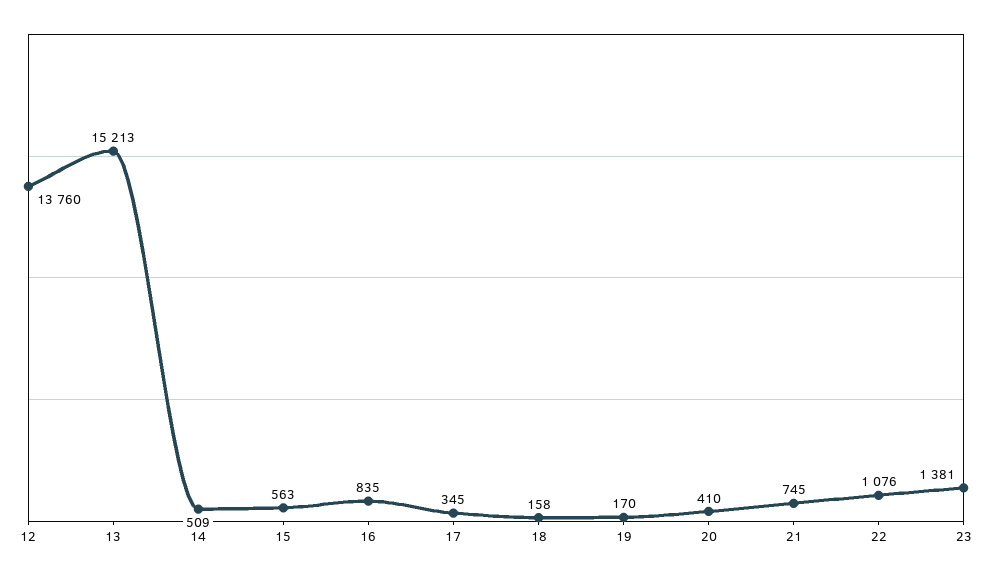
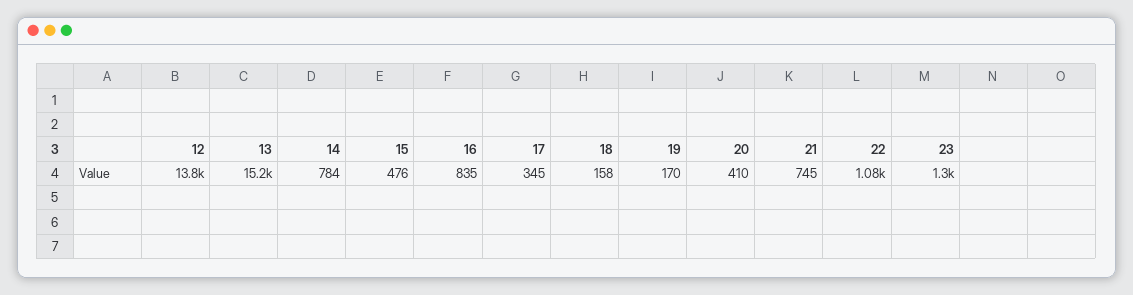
14: 509 -> 784
15: 563 -> 476
23: 1381 -> 1300

